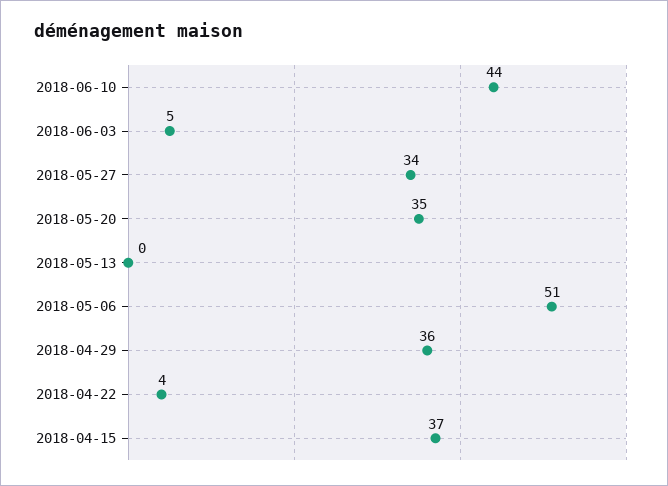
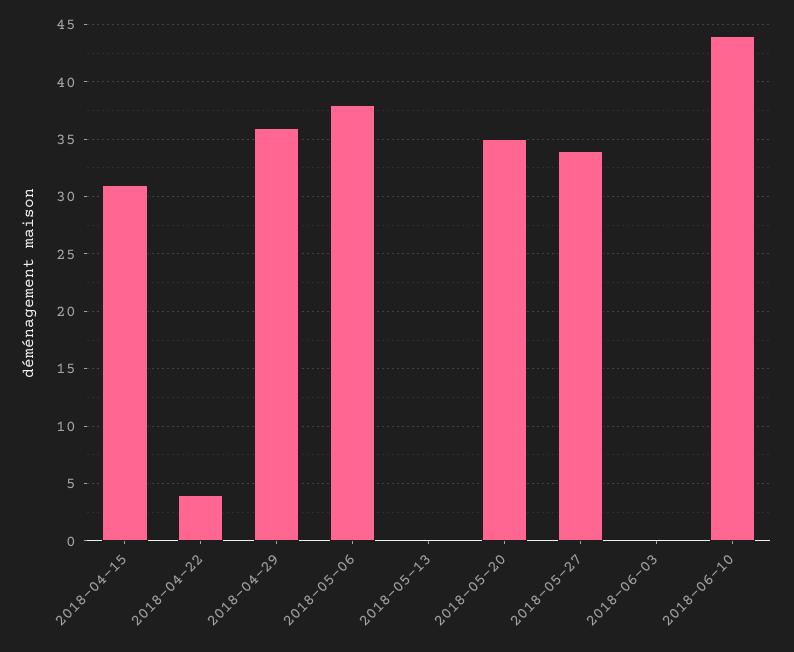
2018-06-03: 5 -> 0
2018-05-06: 51 -> 38
2018-04-15: 37 -> 31

